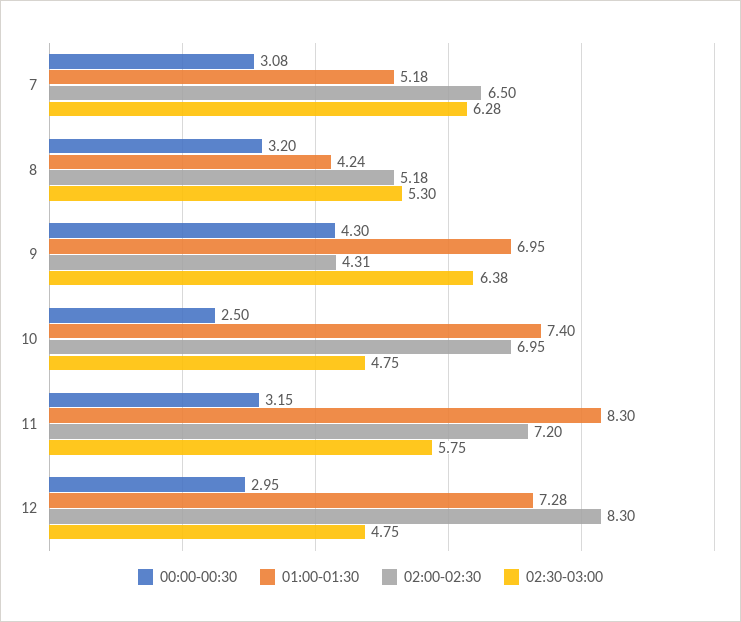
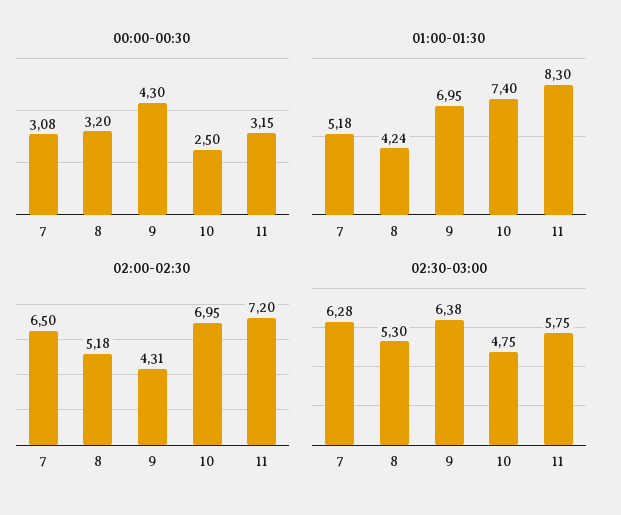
00:00-00:30, 12: 2.95 -> none
01:00-01:30, 12: 7.28 -> none
02:00-02:30, 12: 8.3 -> none
02:30-03:00, 12: 4.75 -> none

